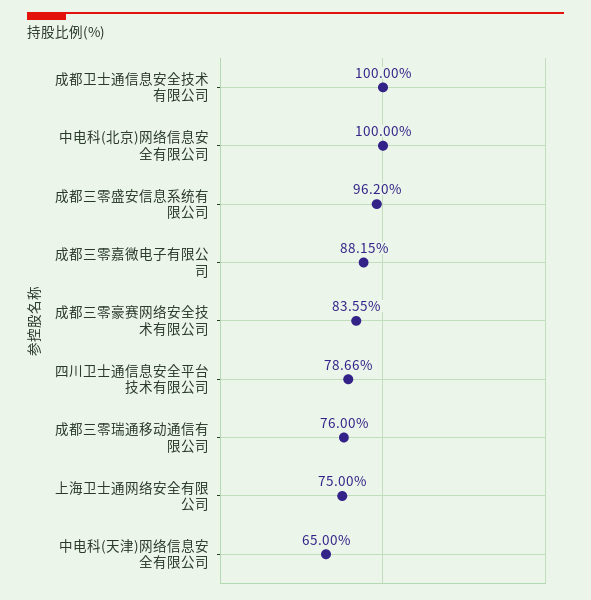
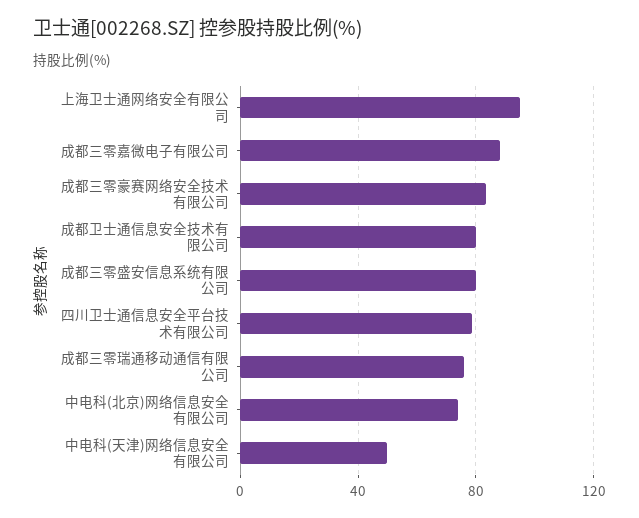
成都卫士通信息安全技术有限公司: 100 -> 80
中电科(北京)网络信息安全有限公司: 100 -> 75
成都三零盛安信息系统有限公司: 96.2 -> 80
上海卫士通网络安全有限公司: 75 -> 95
中电科(天津)网络信息安全有限公司: 65 -> 50

